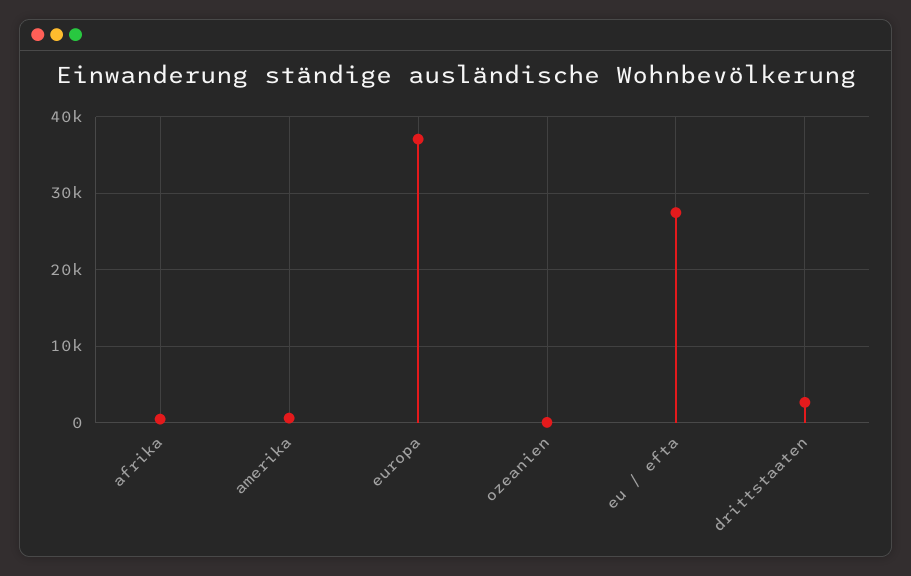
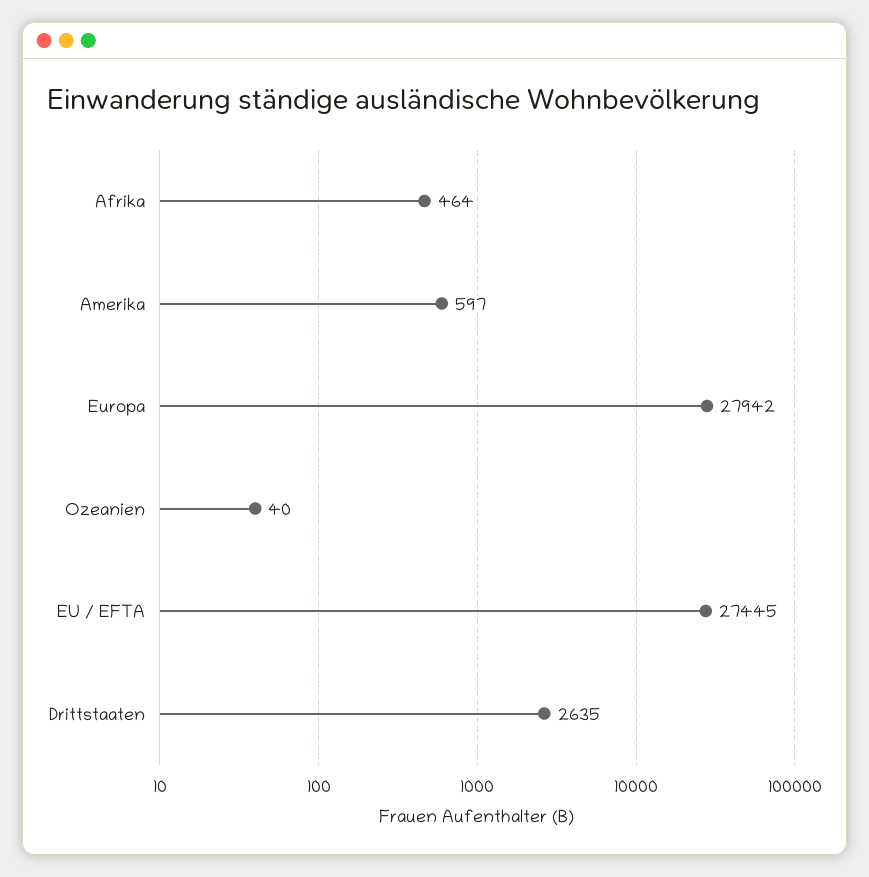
europa: 37000 -> 27942

